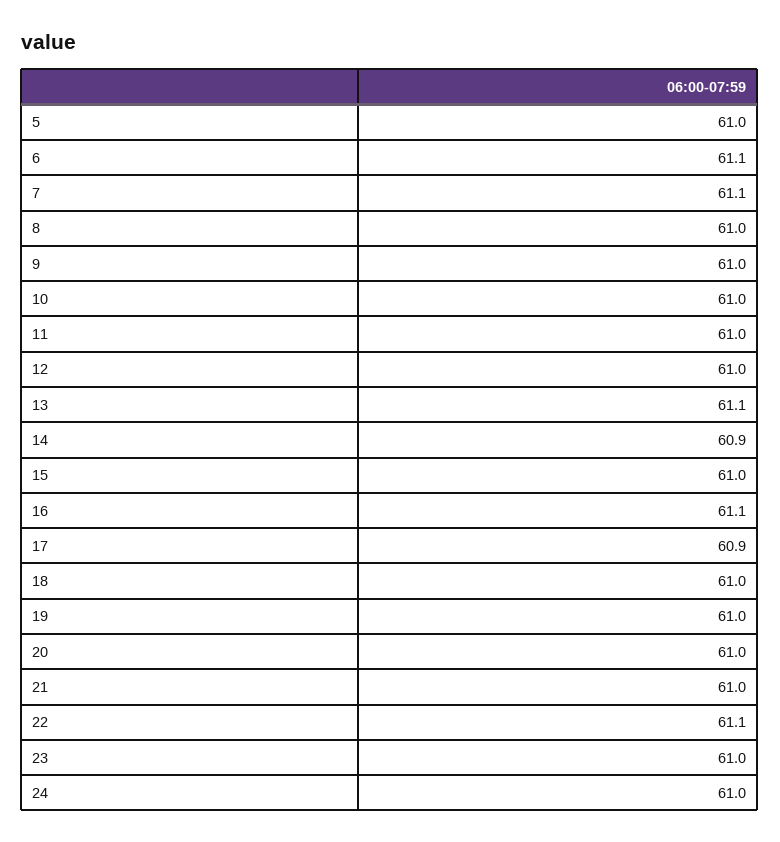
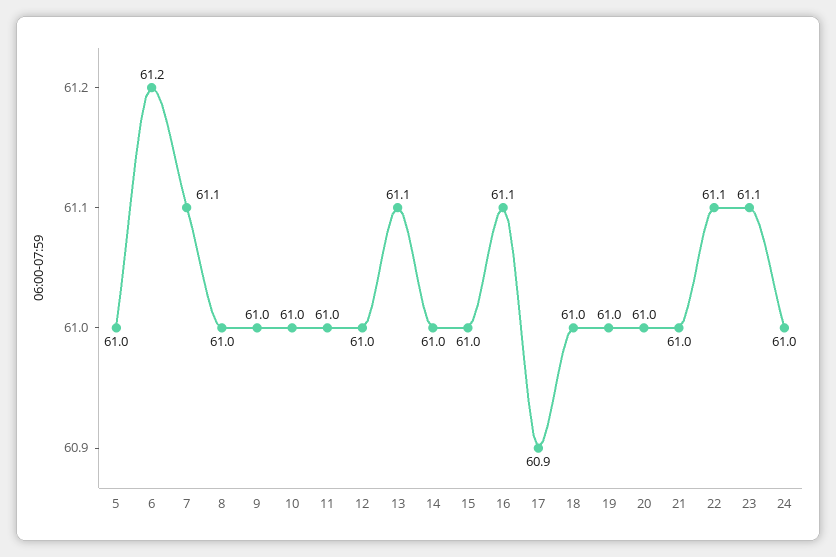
6: 61.1 -> 61.2
14: 60.9 -> 61
23: 61 -> 61.1

